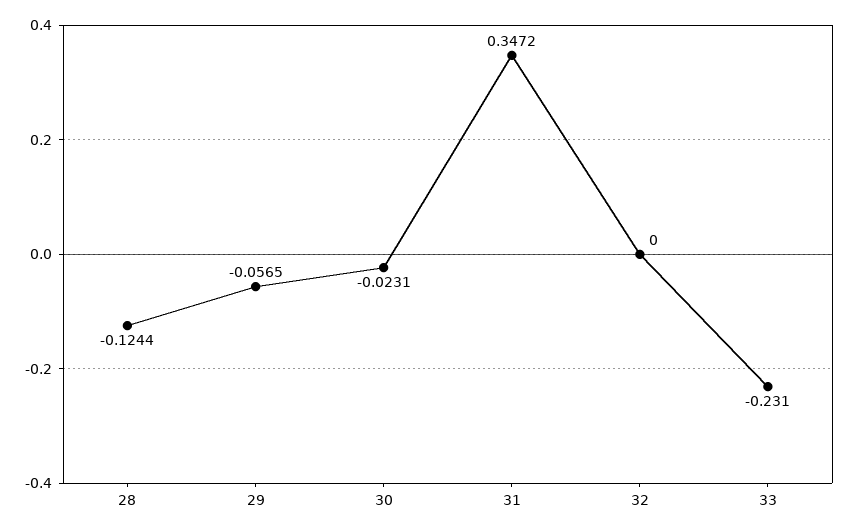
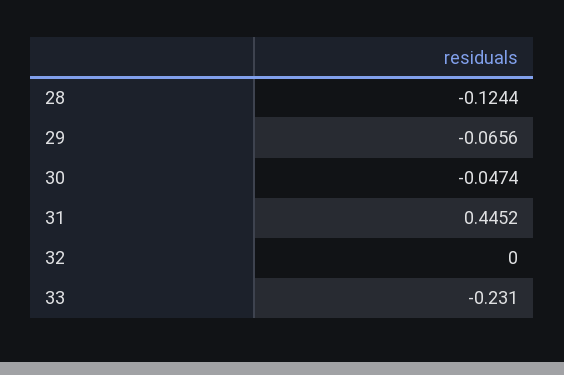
29: -0.0565 -> -0.0656
30: -0.0231 -> -0.0474
31: 0.3472 -> 0.4452

